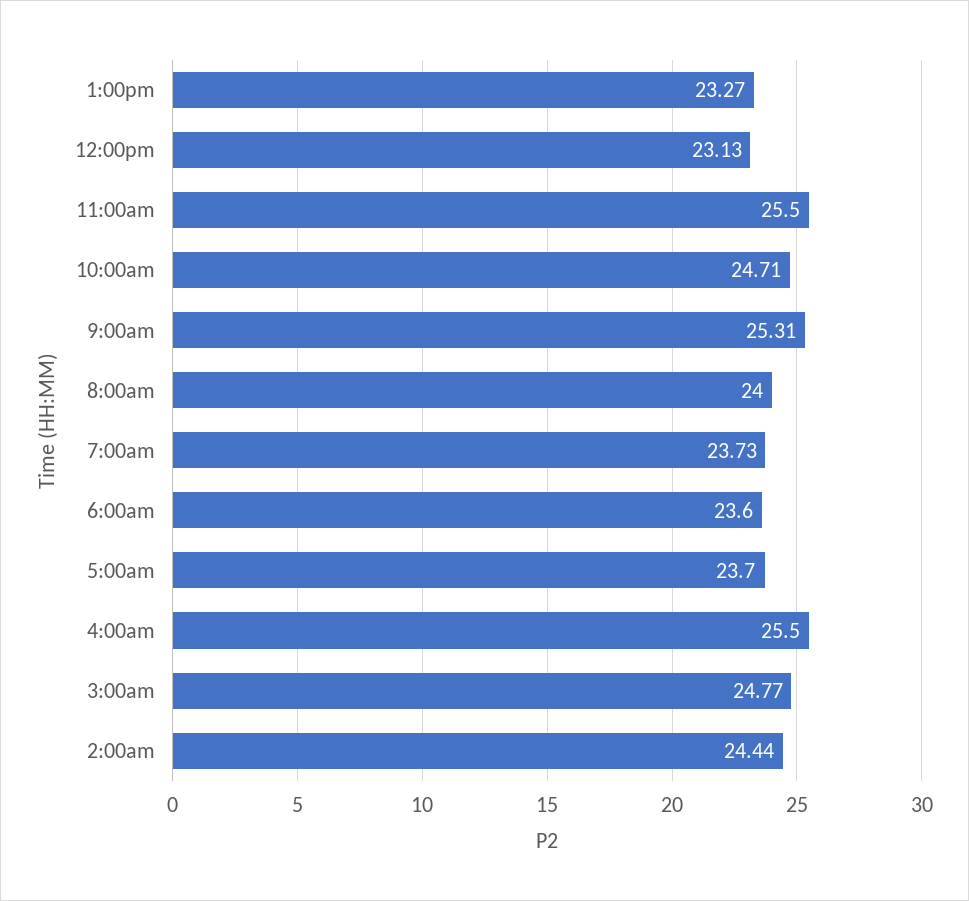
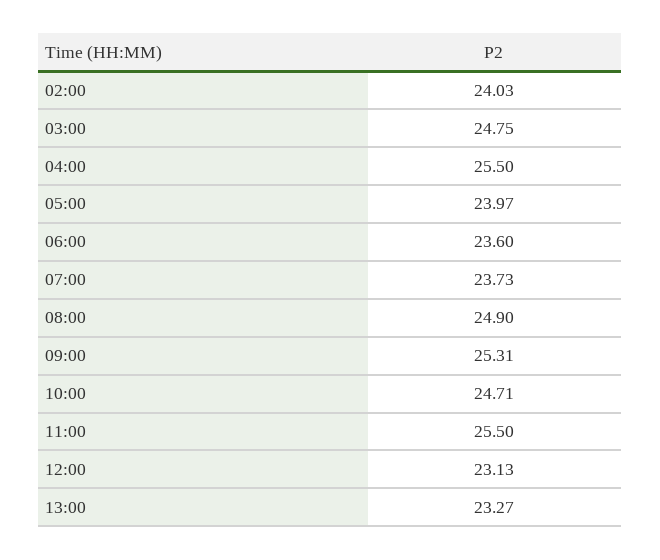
8:00am: 24 -> 24.9
5:00am: 23.7 -> 23.97
3:00am: 24.77 -> 24.75
2:00am: 24.44 -> 24.03

